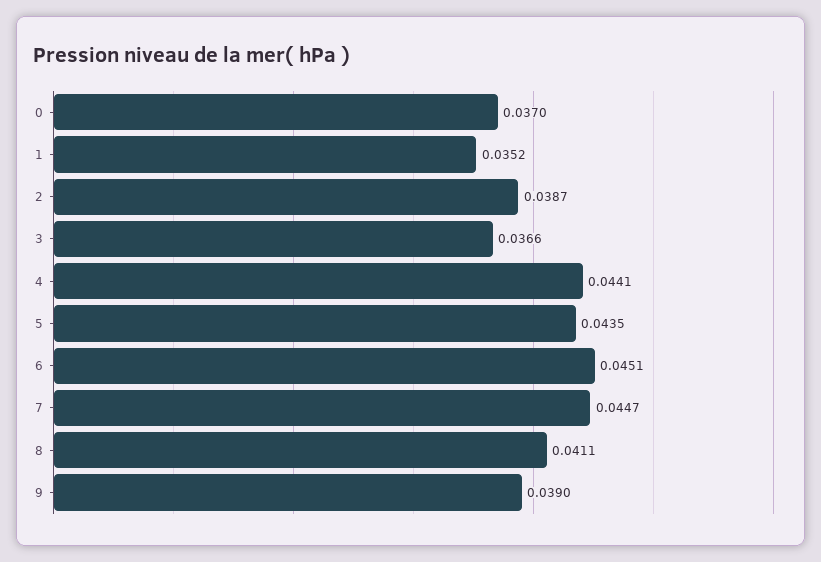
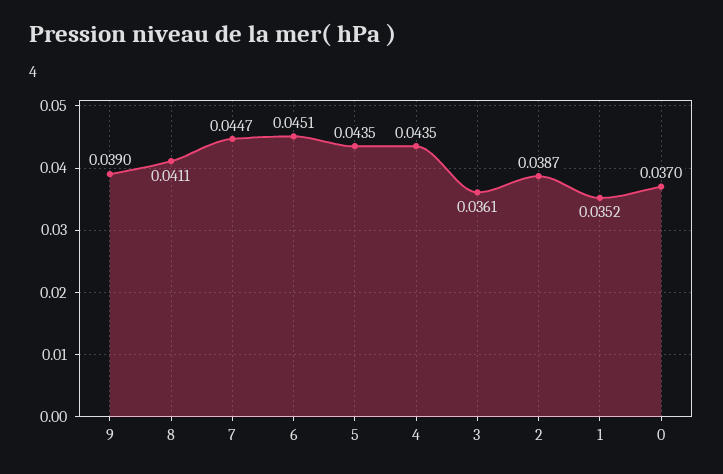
3: 0.0366 -> 0.0361
4: 0.0441 -> 0.0435

